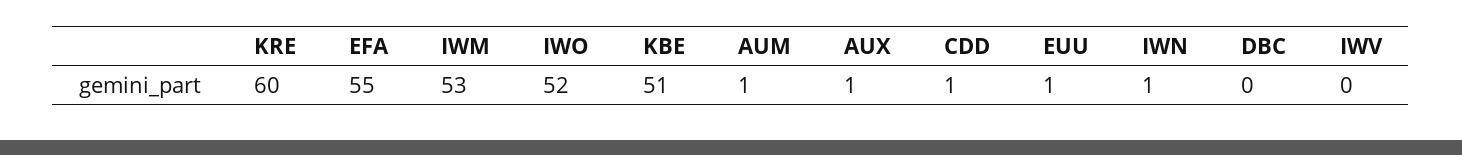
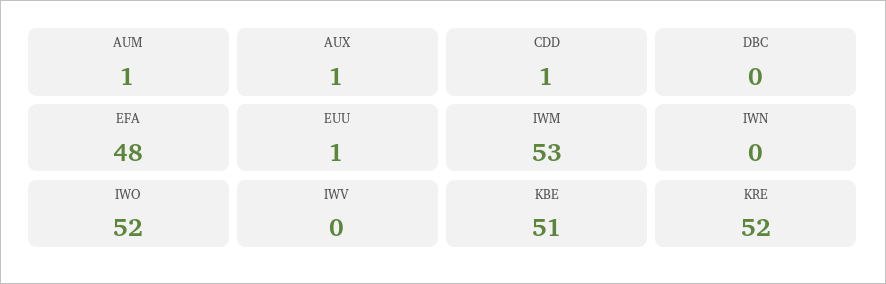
KRE: 60 -> 52
EFA: 55 -> 48
IWN: 1 -> 0

